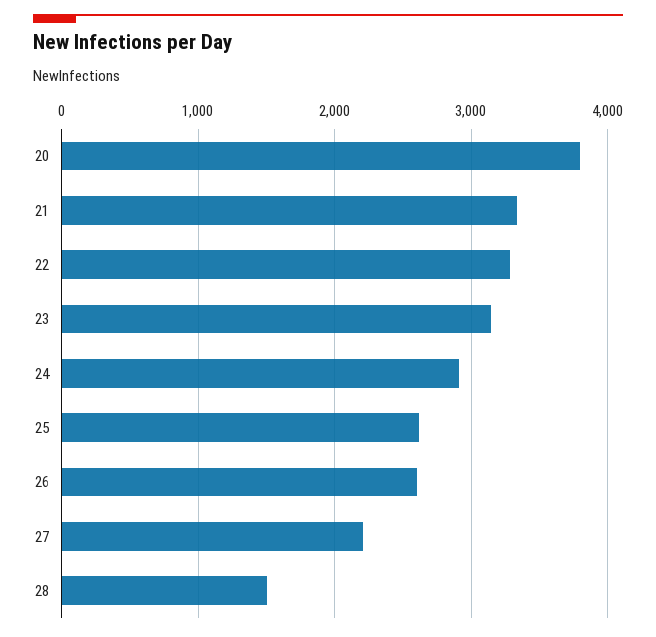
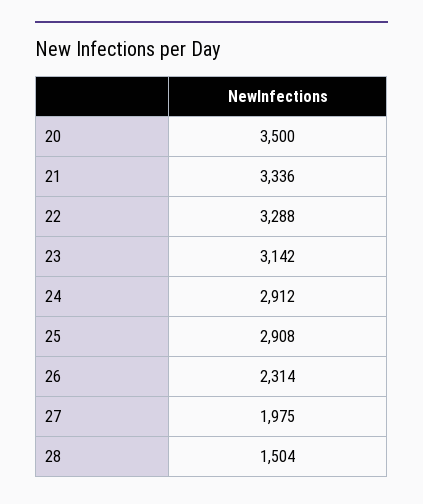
20: 3800 -> 3500
25: 2600 -> 2908
26: 2600 -> 2314
27: 2200 -> 1975

